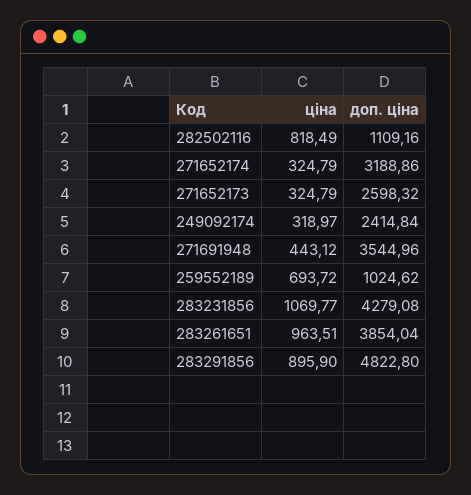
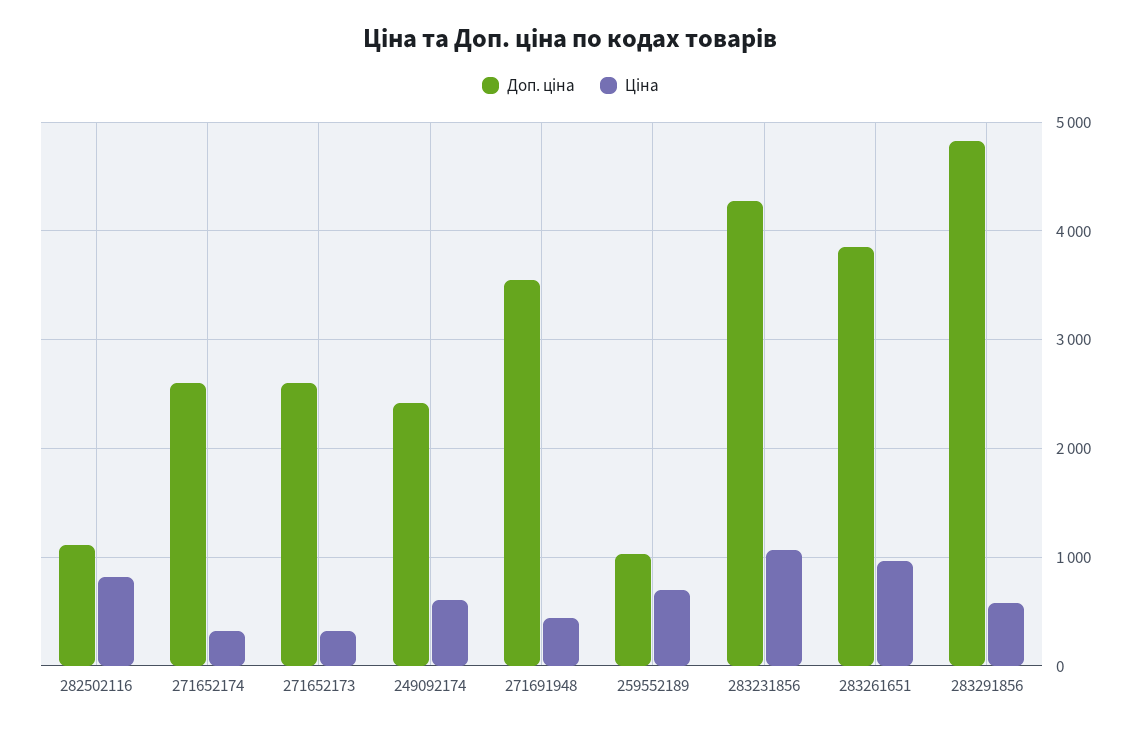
доп. ціна, 271652174: 3188.86 -> 2600
ціна, 249092174: 318.97 -> 600
ціна, 283291856: 895.9 -> 600

